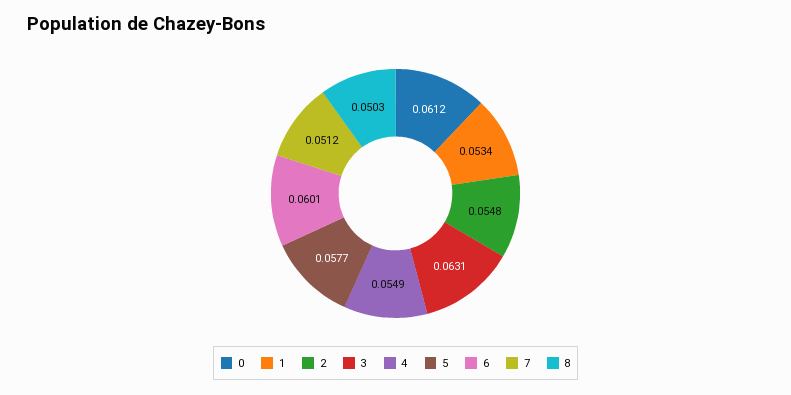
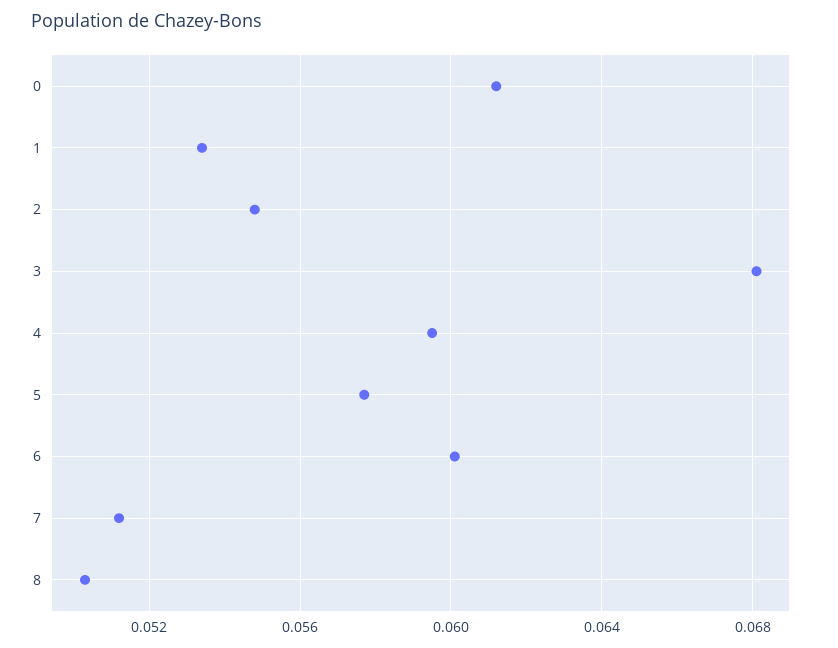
3: 0.0631 -> 0.068
4: 0.0549 -> 0.0595

